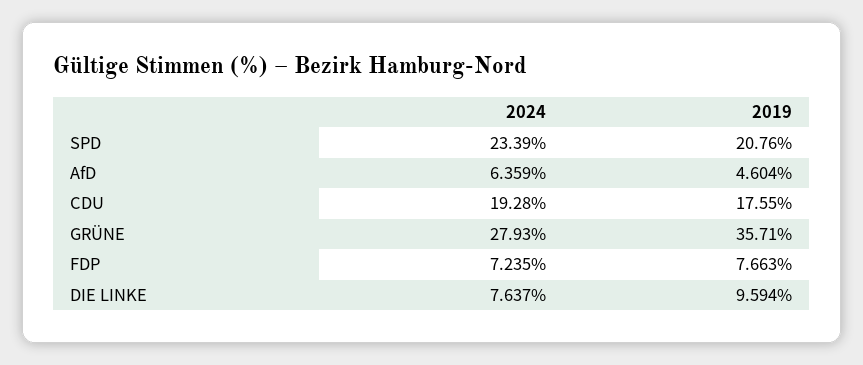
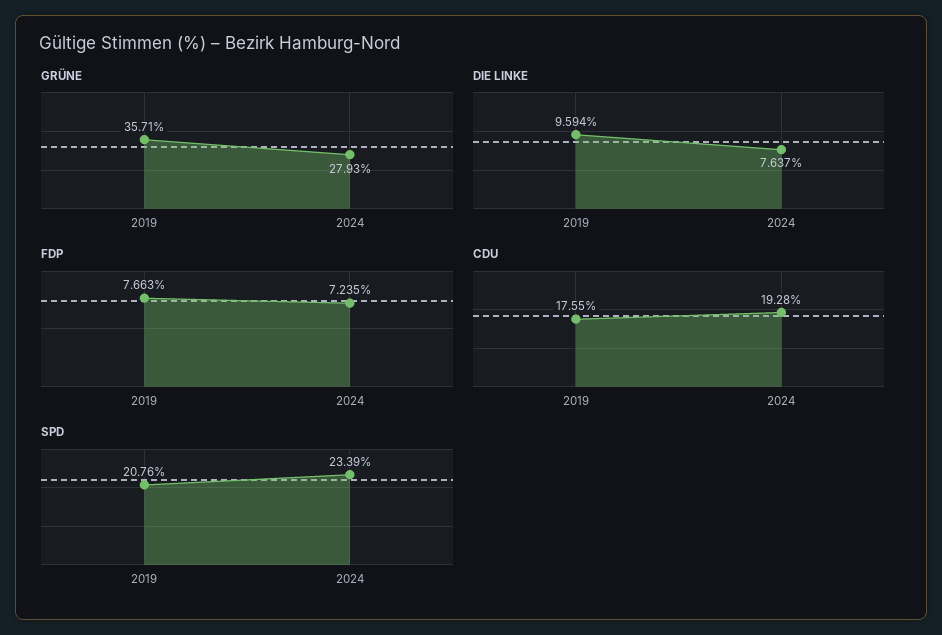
AfD, 2024: 6.359 -> none
AfD, 2019: 4.604 -> none

